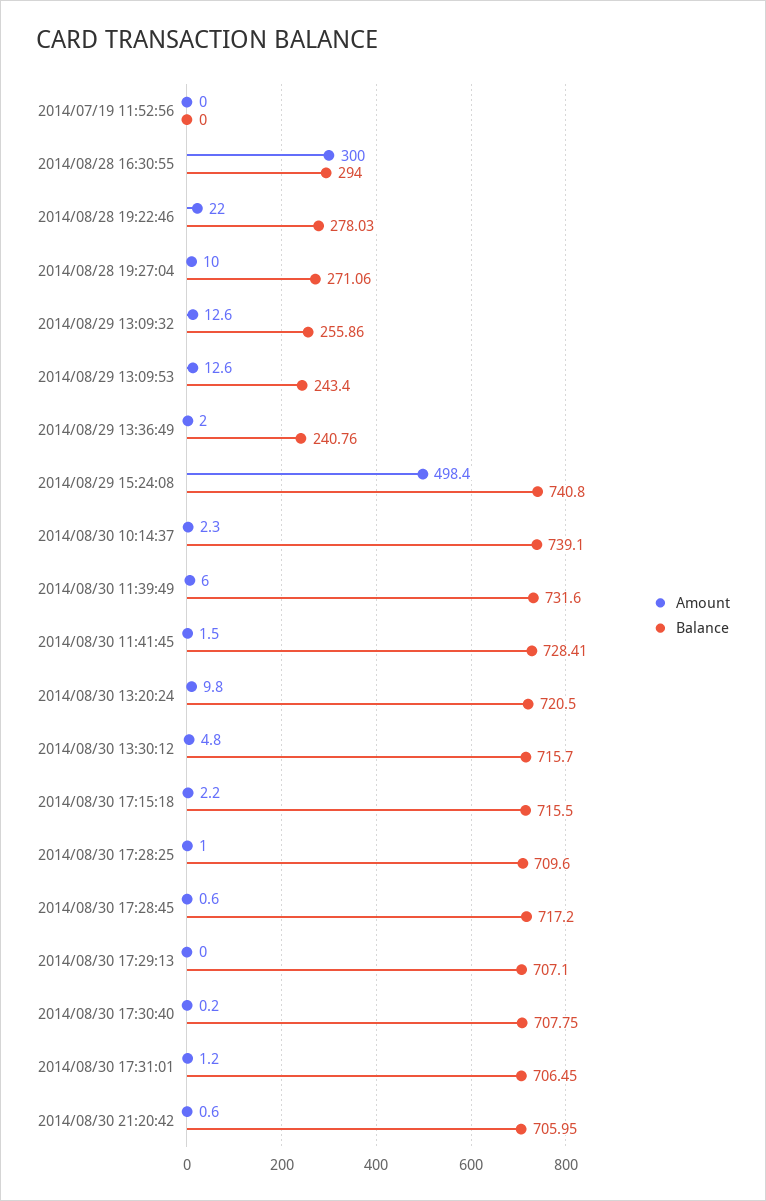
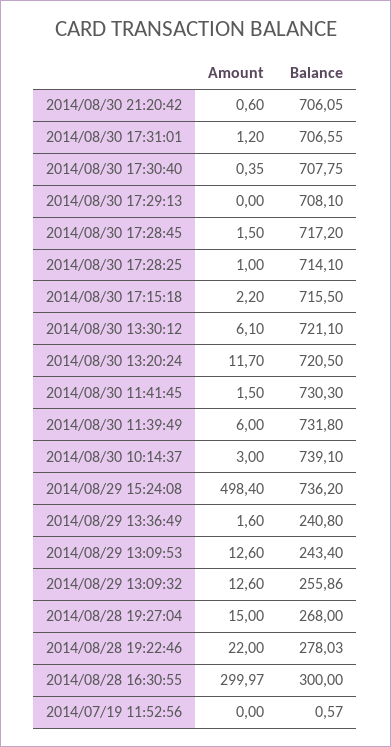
Balance, 2014/07/19 11:52:56: 0 -> 0.57
Amount, 2014/08/28 16:30:55: 300 -> 299.97
Balance, 2014/08/28 16:30:55: 294 -> 300
Amount, 2014/08/28 19:27:04: 10 -> 15
Balance, 2014/08/28 19:27:04: 271.06 -> 268
Amount, 2014/08/29 13:36:49: 2 -> 1.6
Balance, 2014/08/29 13:36:49: 240.76 -> 240.8
Balance, 2014/08/29 15:24:08: 740.8 -> 736.2
Amount, 2014/08/30 10:14:37: 2.3 -> 3
Balance, 2014/08/30 11:39:49: 731.6 -> 731.8
Balance, 2014/08/30 11:41:45: 728.41 -> 730.3
Amount, 2014/08/30 13:20:24: 9.8 -> 11.7
Amount, 2014/08/30 13:30:12: 4.8 -> 6.1
Balance, 2014/08/30 13:30:12: 715.7 -> 721.1
Balance, 2014/08/30 17:28:25: 709.6 -> 714.1
Amount, 2014/08/30 17:28:45: 0.6 -> 1.5
Balance, 2014/08/30 17:29:13: 707.1 -> 708.1
Amount, 2014/08/30 17:30:40: 0.2 -> 0.35
Balance, 2014/08/30 17:31:01: 706.45 -> 706.55
Balance, 2014/08/30 21:20:42: 705.95 -> 706.05

